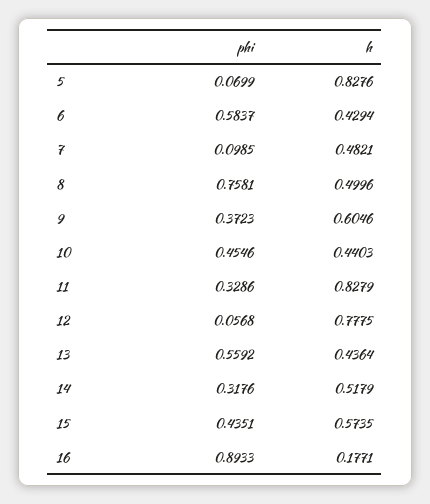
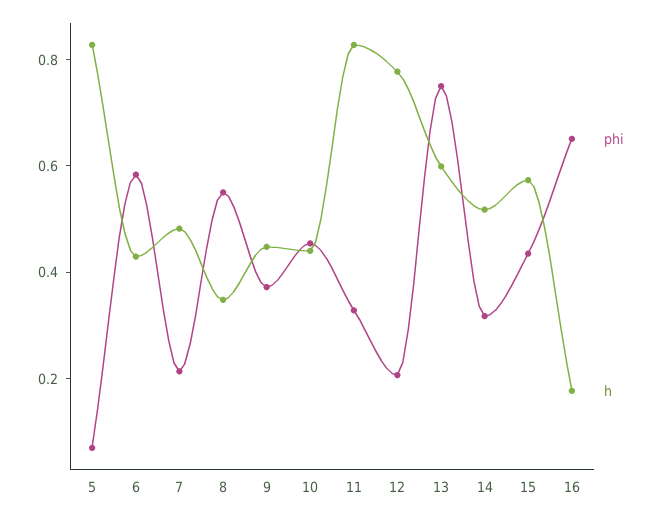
phi, 7: 0.0985 -> 0.2
phi, 8: 0.7581 -> 0.55
h, 8: 0.4996 -> 0.35
h, 9: 0.6046 -> 0.45
phi, 12: 0.0568 -> 0.2
phi, 13: 0.5592 -> 0.75
h, 13: 0.4364 -> 0.6
phi, 16: 0.8933 -> 0.65

